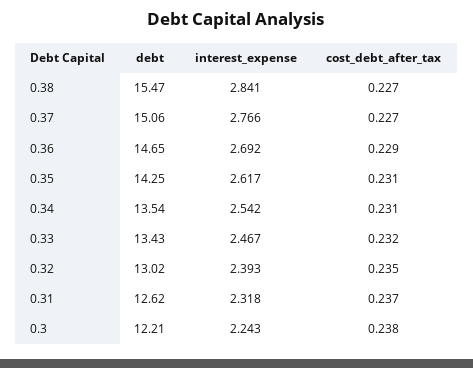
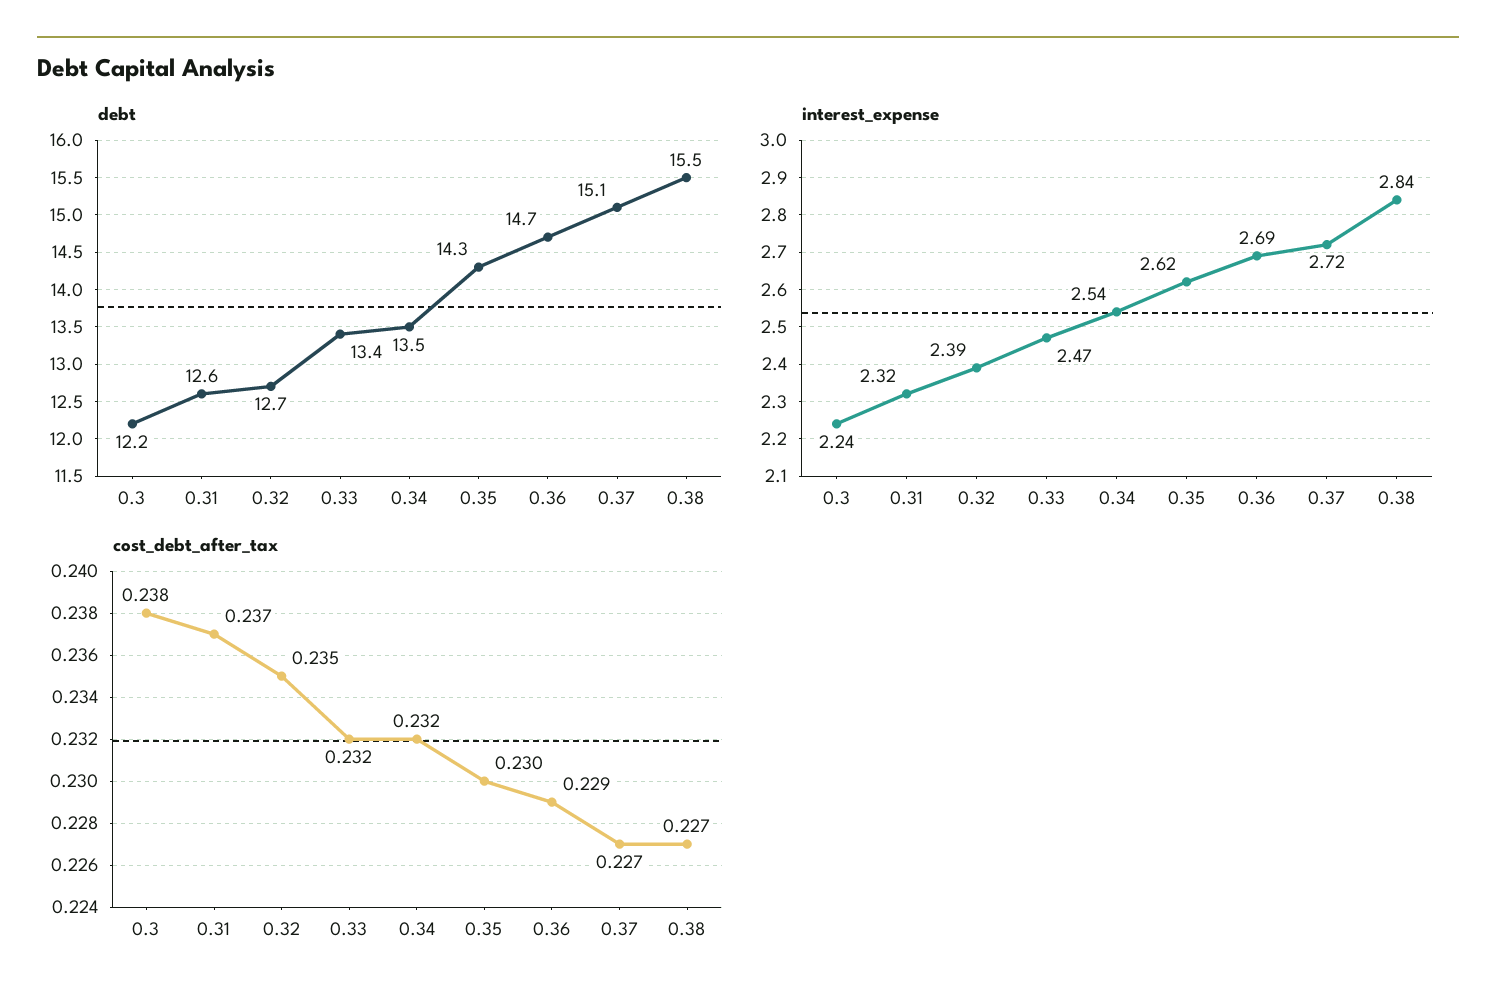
interest_expense, 0.37: 2.766 -> 2.72
cost_debt_after_tax, 0.35: 0.231 -> 0.23
cost_debt_after_tax, 0.34: 0.231 -> 0.232
debt, 0.32: 13.02 -> 12.7

